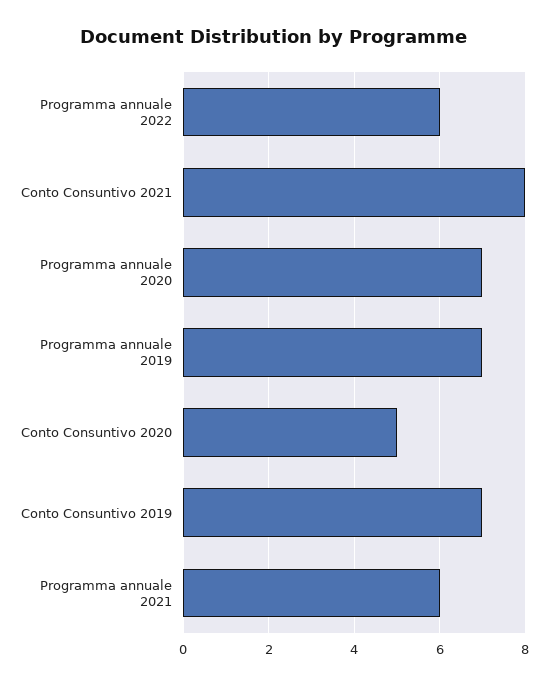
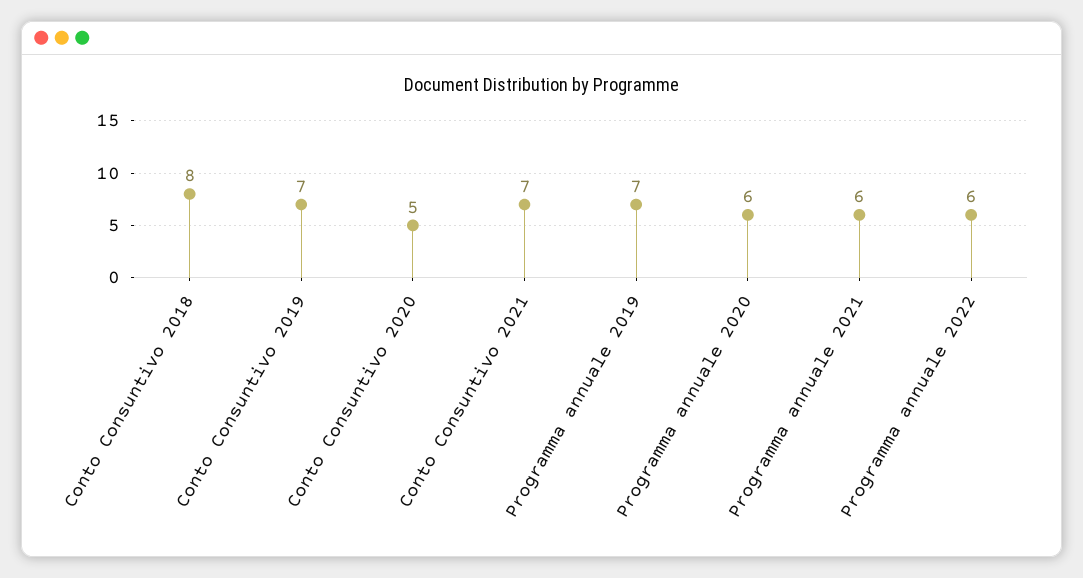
Conto Consuntivo 2021: 8 -> 7
Programma annuale 2020: 7 -> 6
Conto Consuntivo 2018: none -> 8

